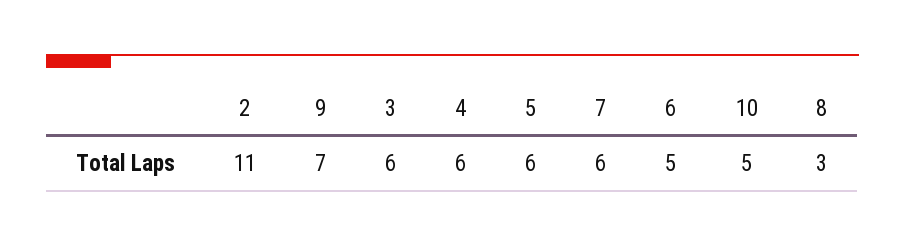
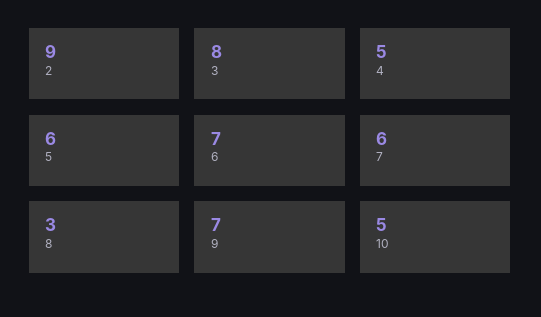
2: 11 -> 9
3: 6 -> 8
4: 6 -> 5
6: 5 -> 7

